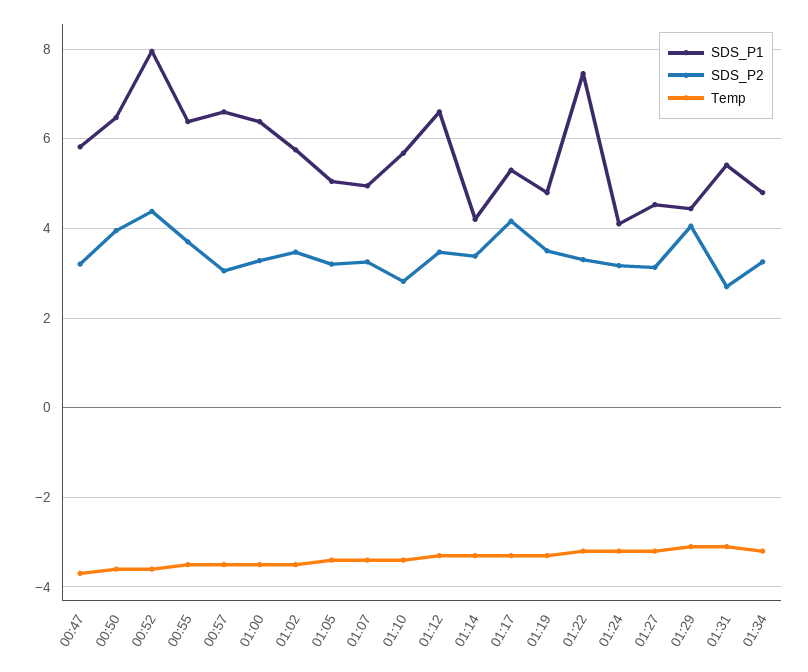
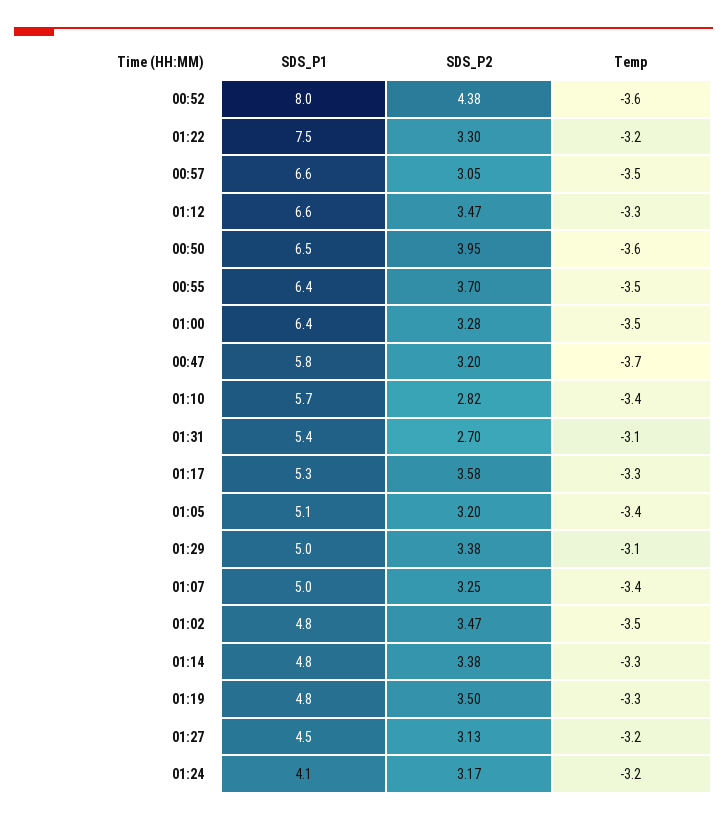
SDS_P1, 01:02: 5.8 -> 4.8
SDS_P1, 01:14: 4.2 -> 4.8
SDS_P2, 01:17: 4.2 -> 3.58
SDS_P1, 01:29: 4.4 -> 5
SDS_P2, 01:29: 4 -> 3.38
SDS_P1, 01:34: 4.8 -> none
SDS_P2, 01:34: 3.2 -> none
Temp, 01:34: -3.2 -> none

